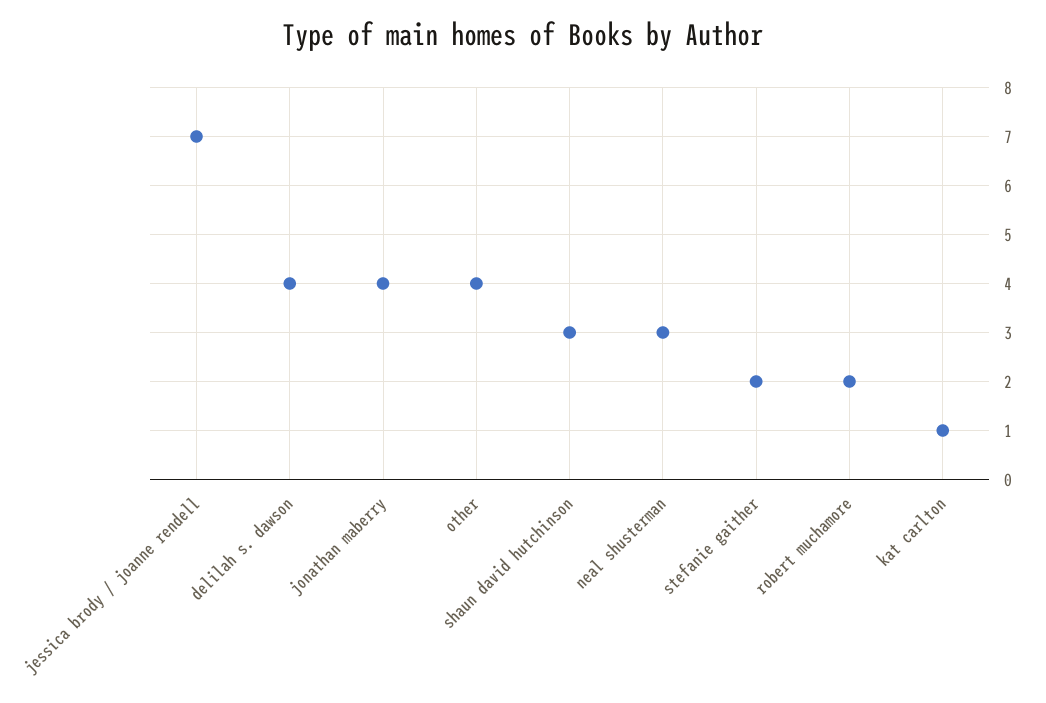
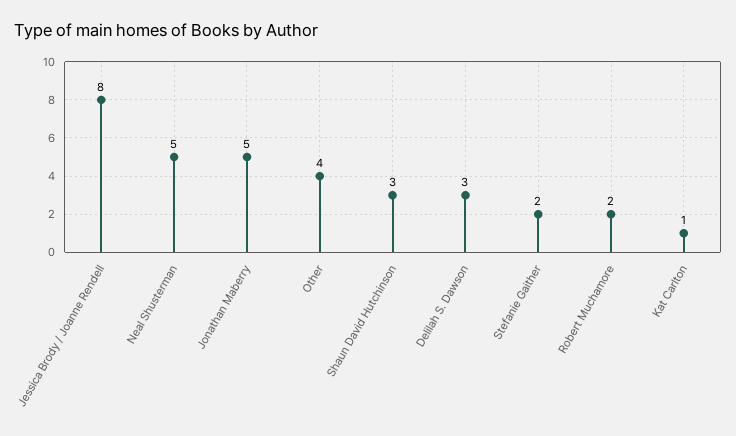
jessica brody / joanne rendell: 7 -> 8
delilah s. dawson: 4 -> 3
jonathan maberry: 4 -> 5
neal shusterman: 3 -> 5

